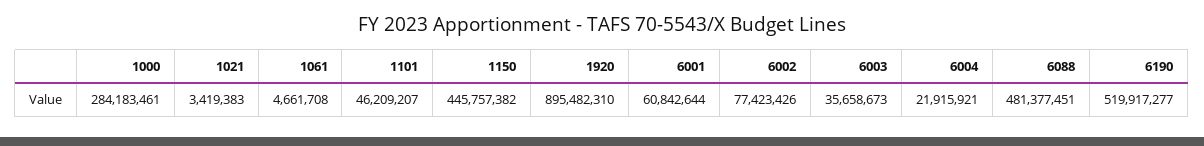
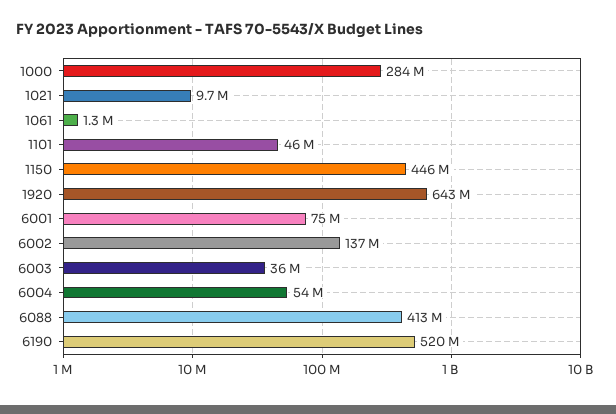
1021: 3419383 -> 9700000
1061: 4661708 -> 1300000
1920: 895482310 -> 643000000
6001: 60842644 -> 75000000
6002: 77423426 -> 137000000
6004: 21915921 -> 54000000
6088: 481377451 -> 413000000

